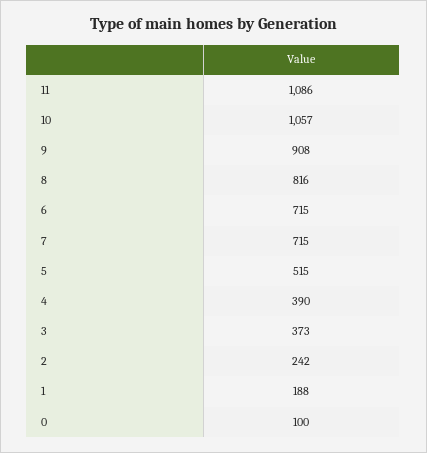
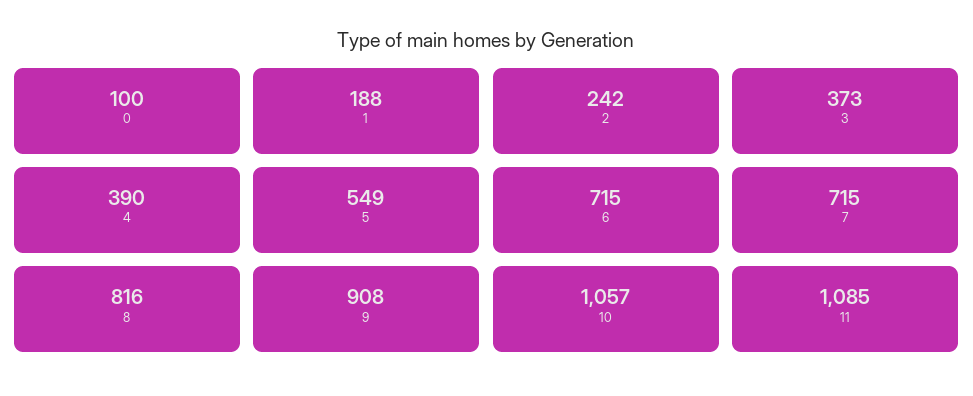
11: 1086 -> 1085
5: 515 -> 549

